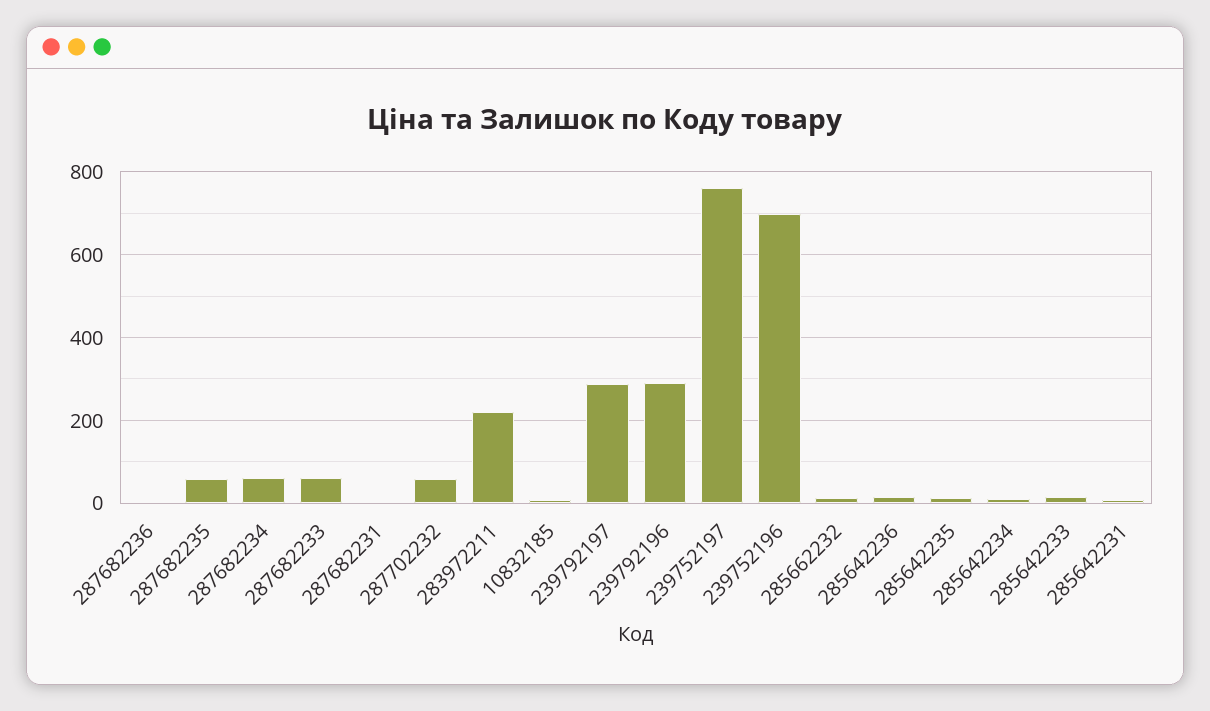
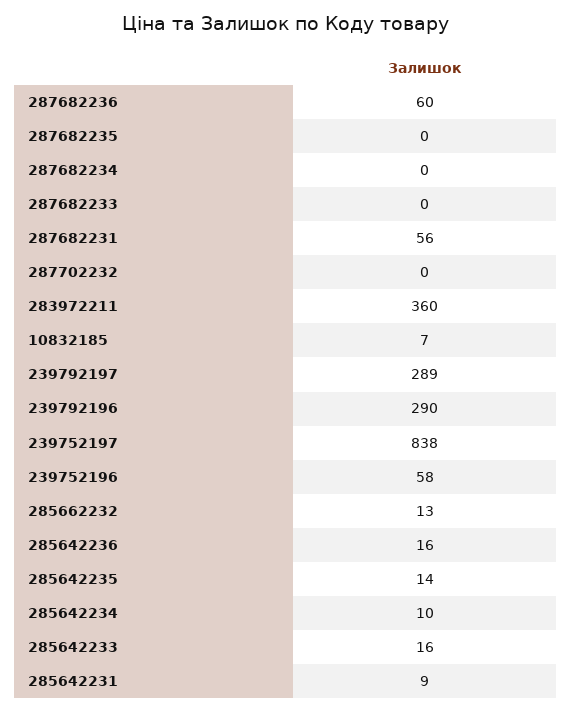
287682236: 0 -> 60
287682235: 60 -> 0
287682234: 60 -> 0
287682233: 60 -> 0
287682231: 0 -> 56
287702232: 60 -> 0
283972211: 220 -> 360
239752197: 760 -> 838
239752196: 700 -> 58

